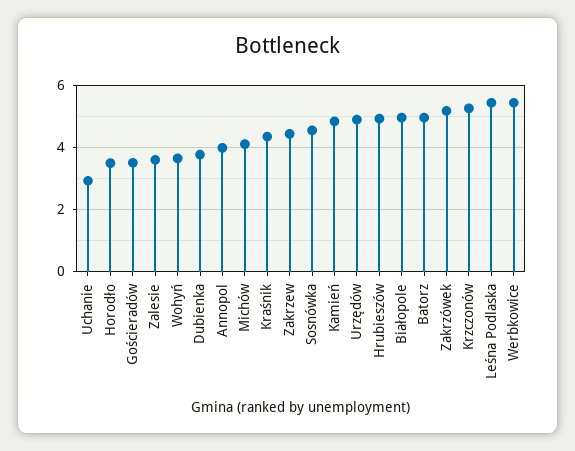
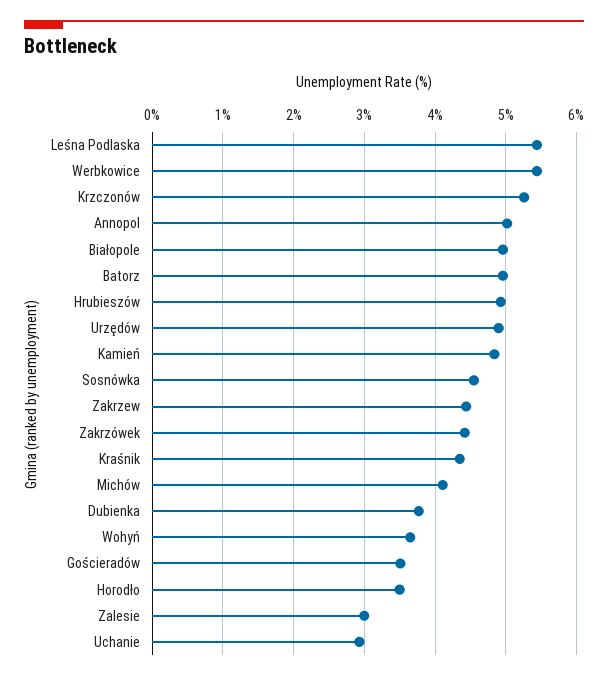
Zalesie: 3.6 -> 3
Annopol: 4 -> 5
Zakrzówek: 5.2 -> 4.4

